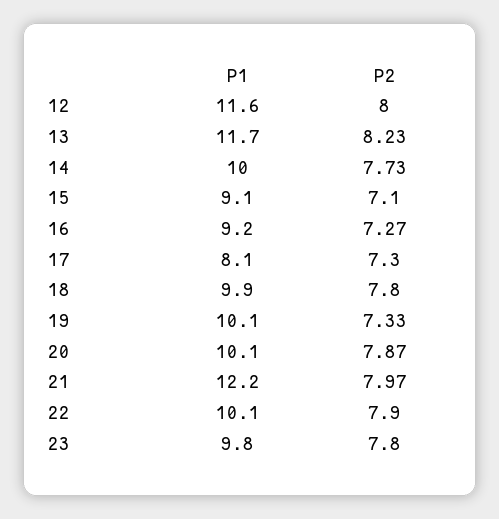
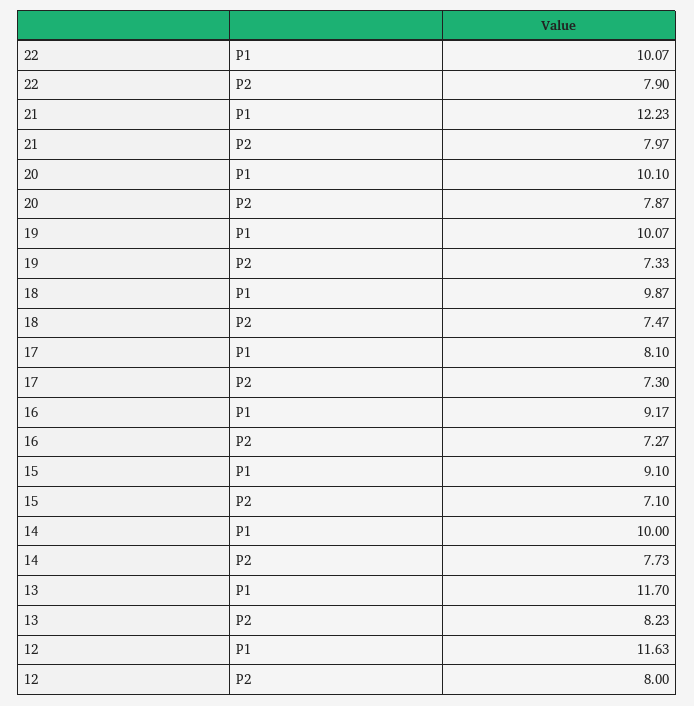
P2, 18: 7.8 -> 7.47
P1, 23: 9.8 -> none
P2, 23: 7.8 -> none

